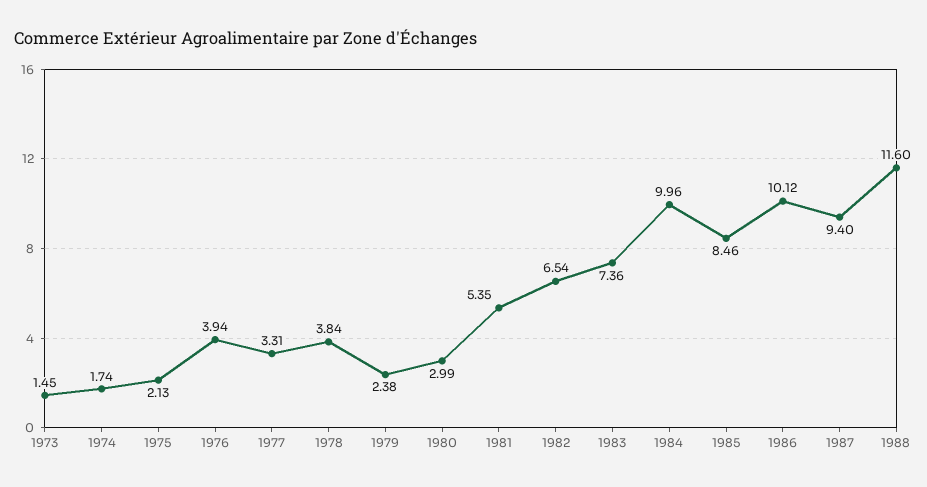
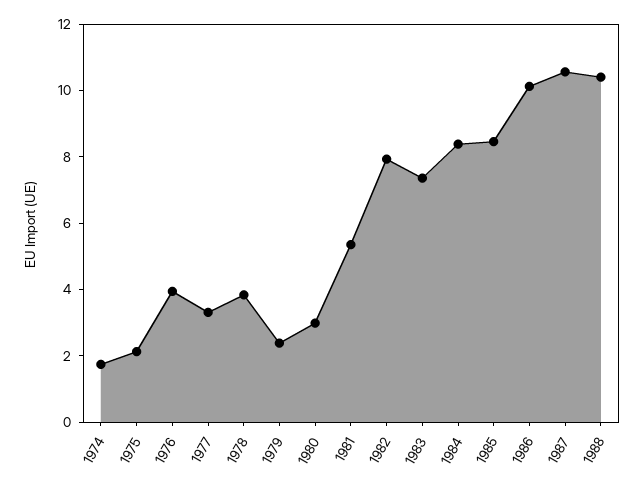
1973: 1.45 -> none
1982: 6.54 -> 8
1984: 9.96 -> 8.5
1987: 9.4 -> 10.5
1988: 11.6 -> 10.5

